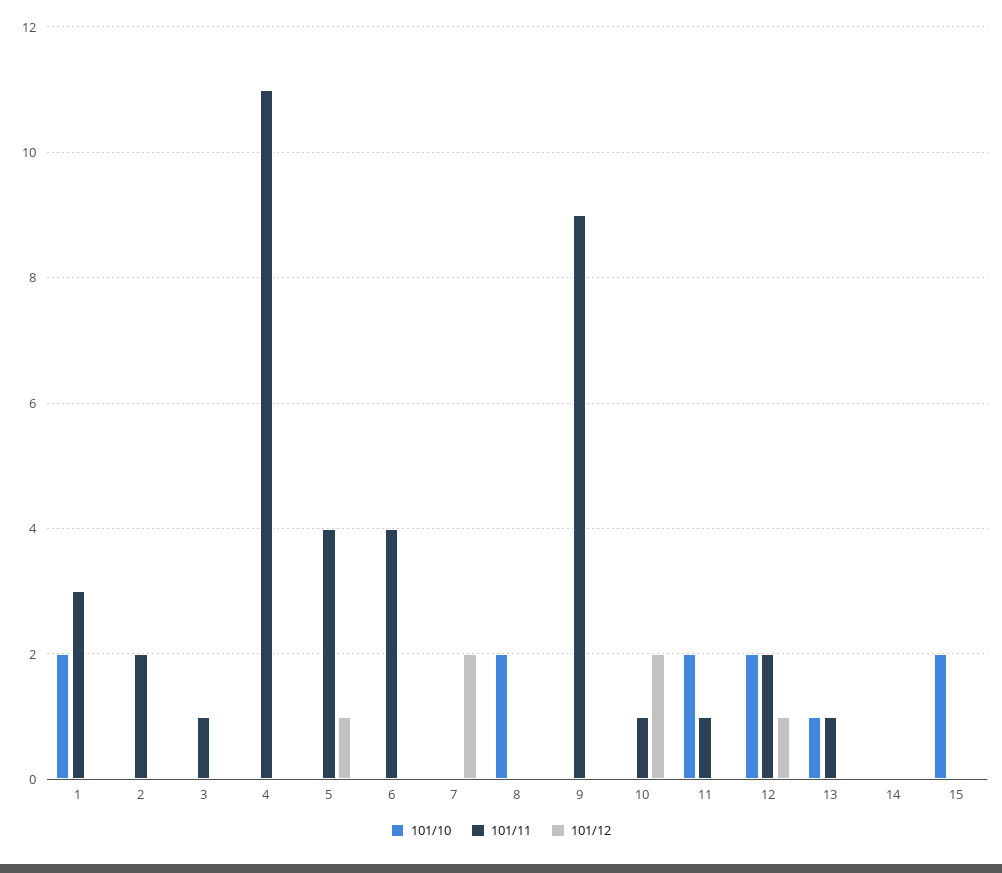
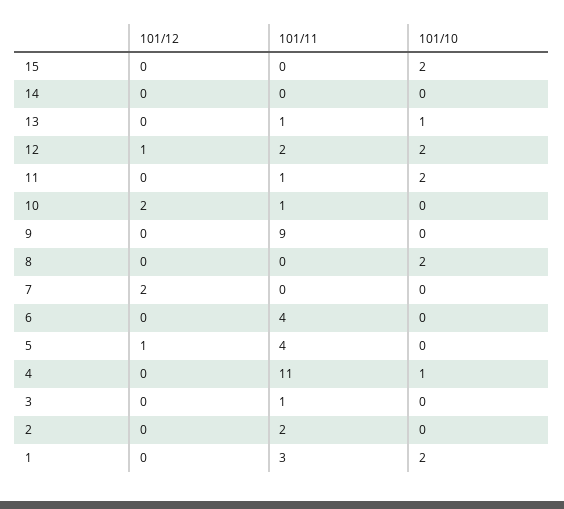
101/10, 4: 0 -> 1

